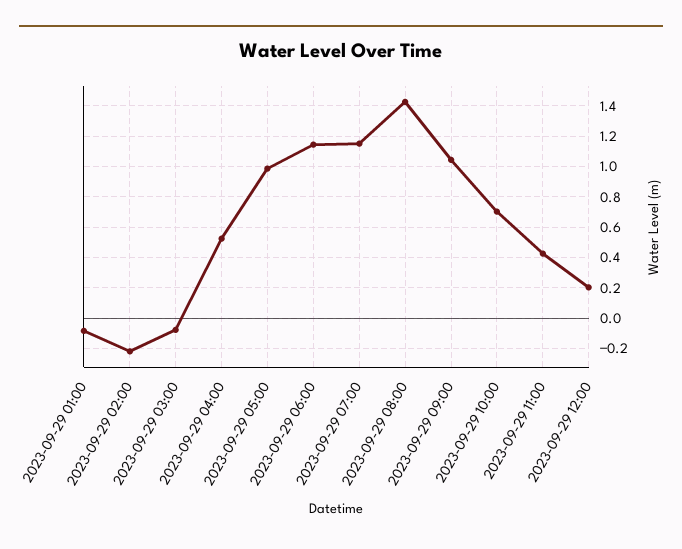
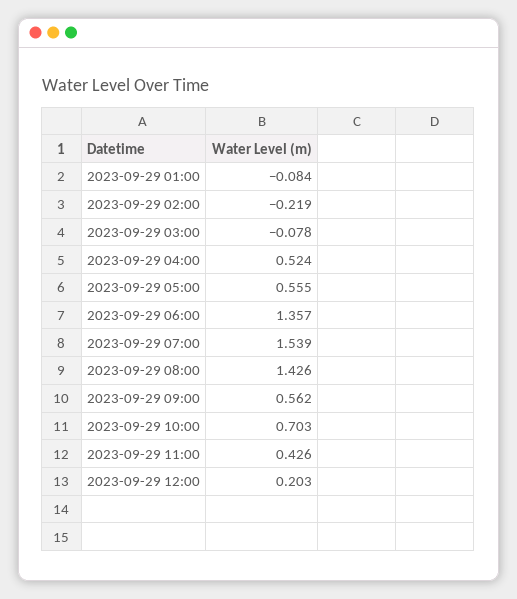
2023-09-29 05:00: 1 -> 0.555
2023-09-29 06:00: 1.15 -> 1.357
2023-09-29 07:00: 1.15 -> 1.539
2023-09-29 09:00: 1.05 -> 0.562

